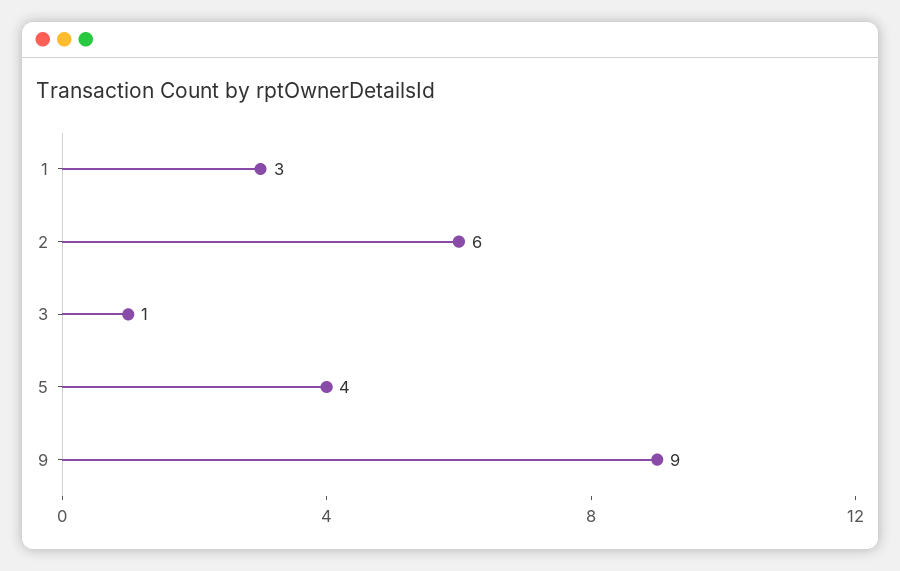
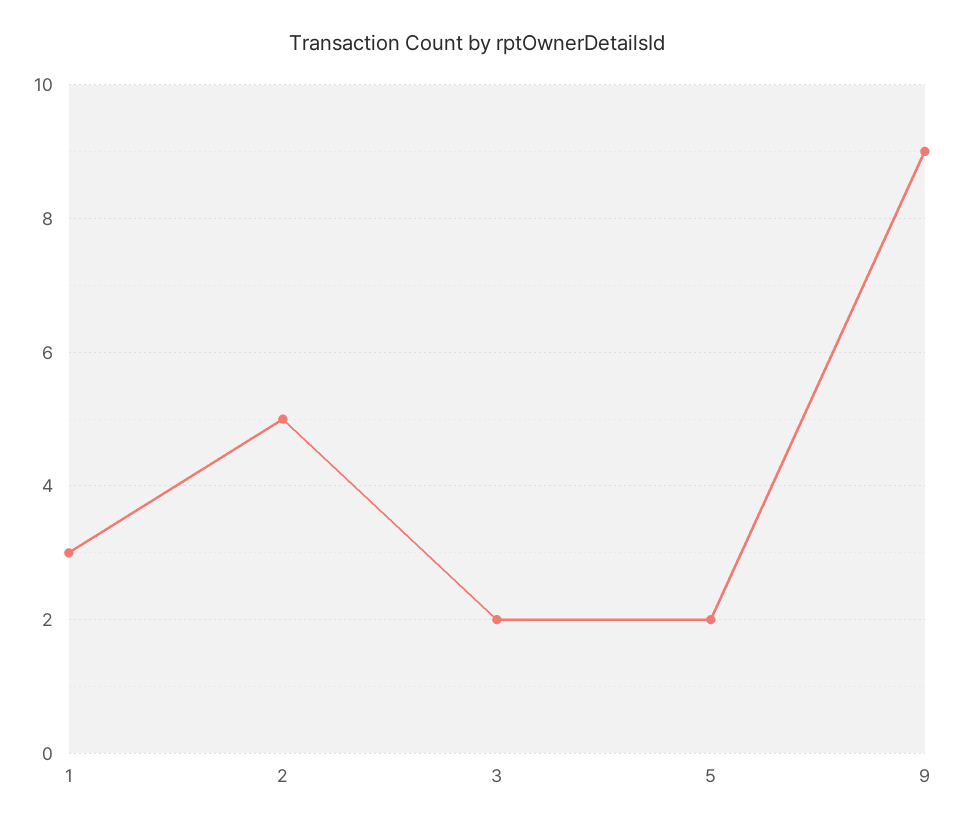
2: 6 -> 5
3: 1 -> 2
5: 4 -> 2

